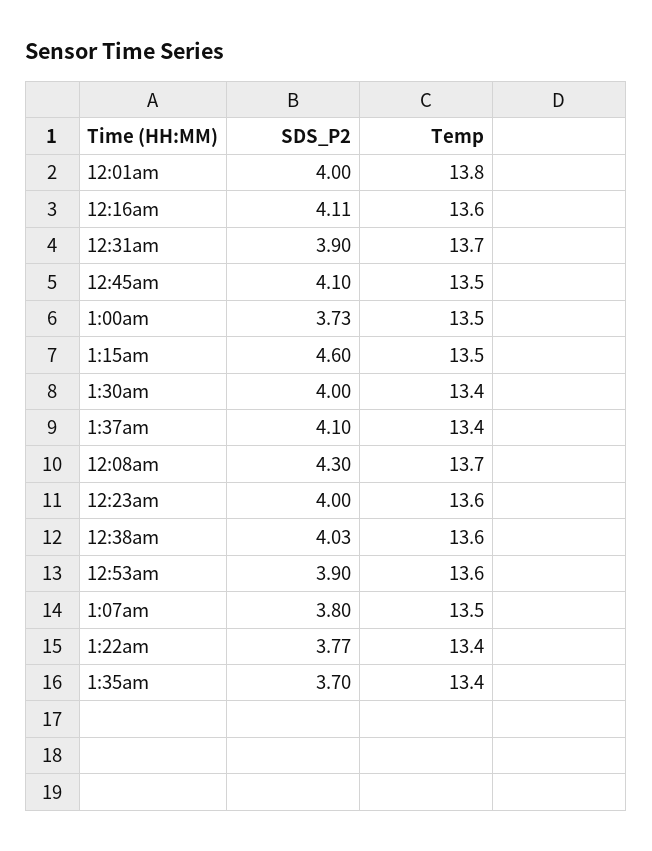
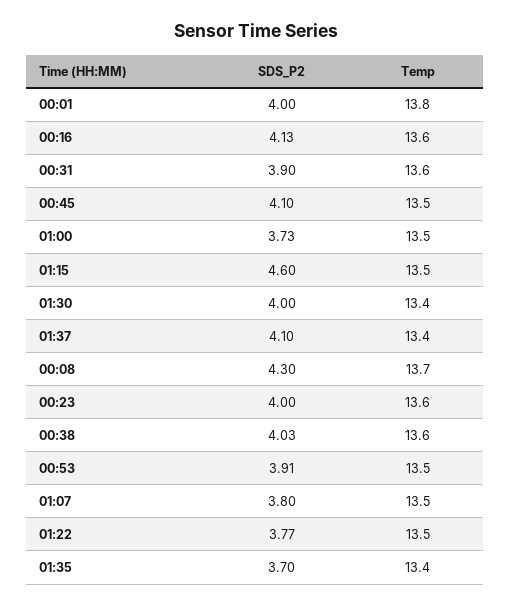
SDS_P2, 12:16am: 4.11 -> 4.13
Temp, 12:31am: 13.7 -> 13.6
SDS_P2, 12:53am: 3.9 -> 3.91
Temp, 12:53am: 13.6 -> 13.5
Temp, 1:22am: 13.4 -> 13.5

